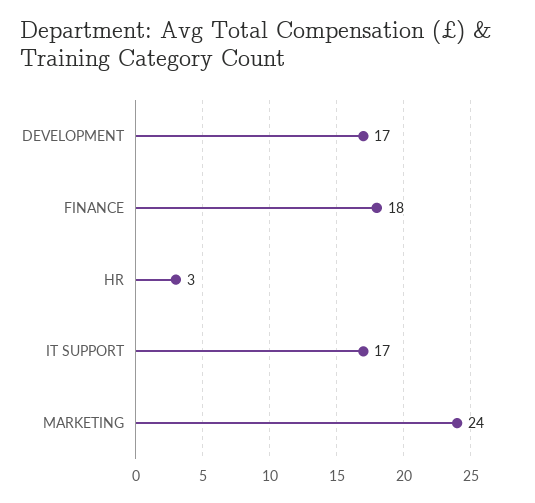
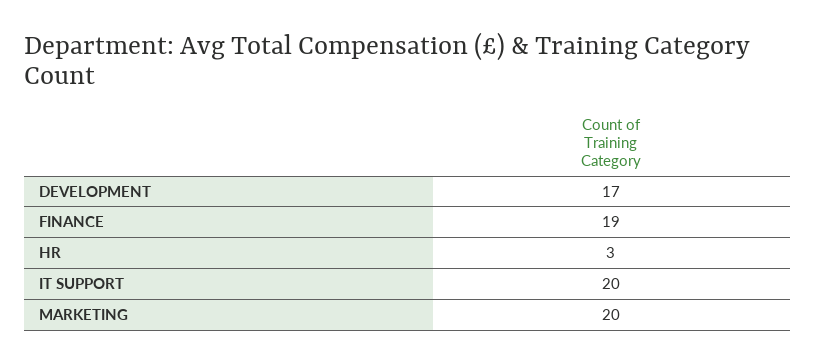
FINANCE: 18 -> 19
IT SUPPORT: 17 -> 20
MARKETING: 24 -> 20

